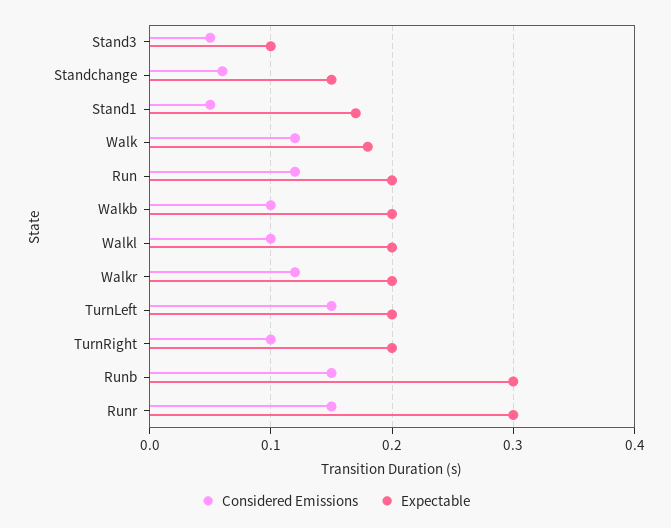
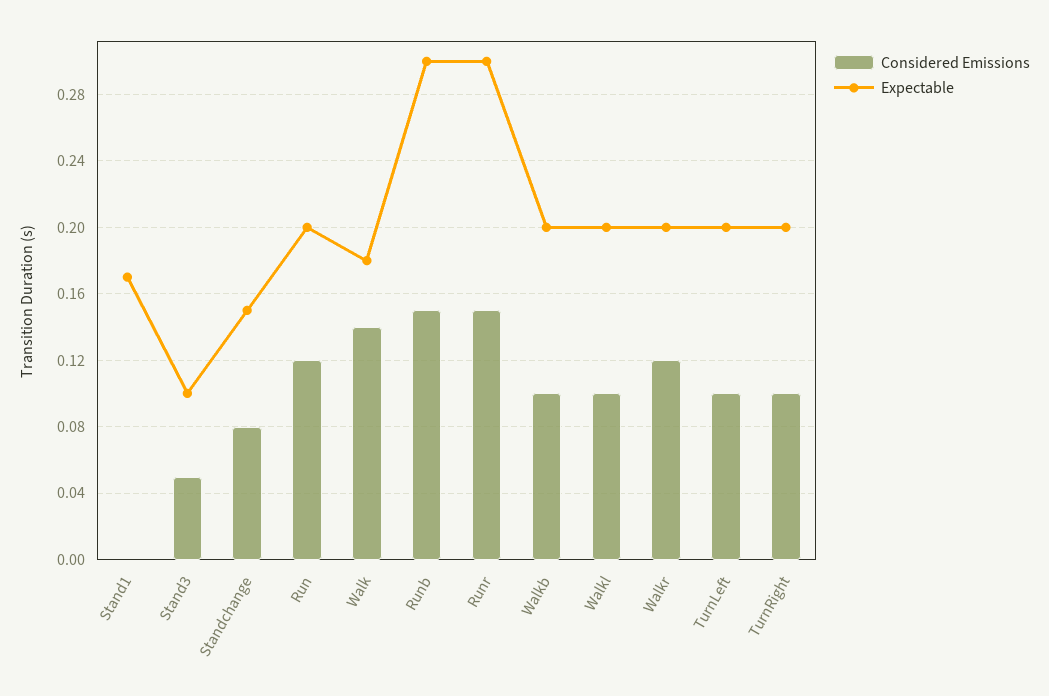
Considered Emissions, Standchange: 0.06 -> 0.08
Considered Emissions, Stand1: 0.05 -> 0
Considered Emissions, Walk: 0.12 -> 0.14
Considered Emissions, TurnLeft: 0.15 -> 0.1

